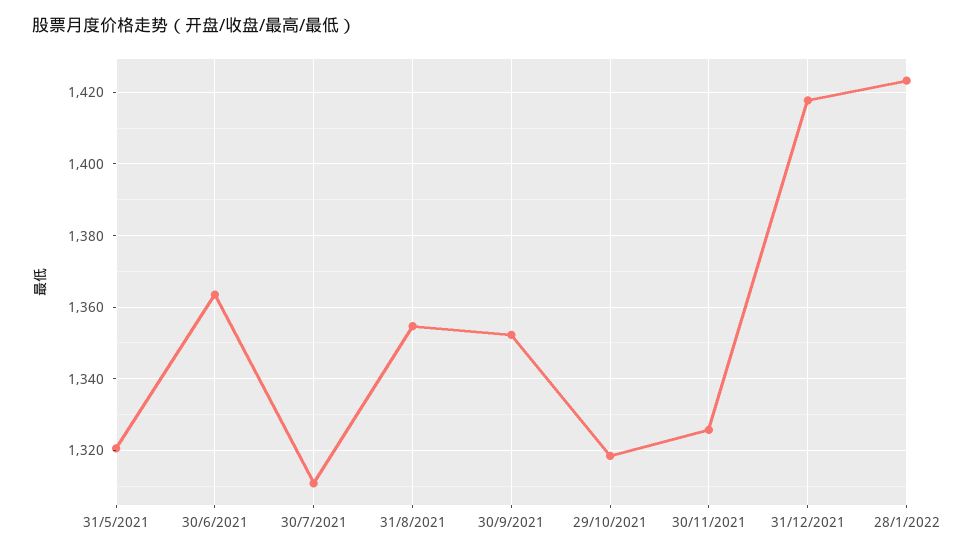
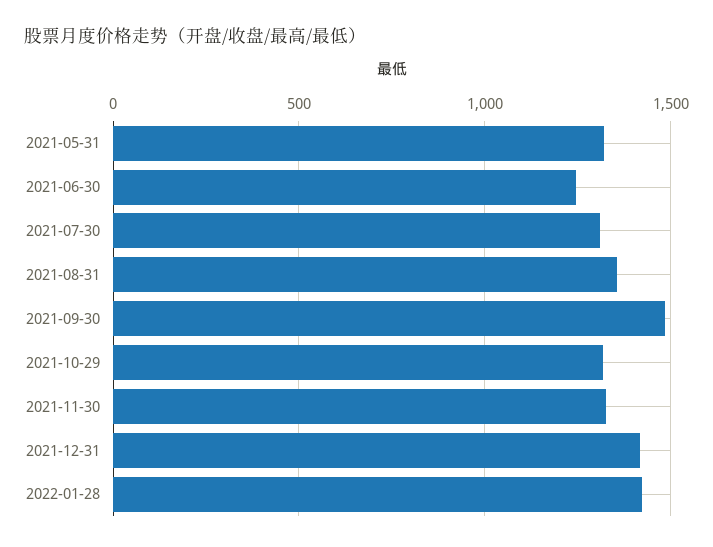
30/6/2021: 1364 -> 1250
30/9/2021: 1352 -> 1500

